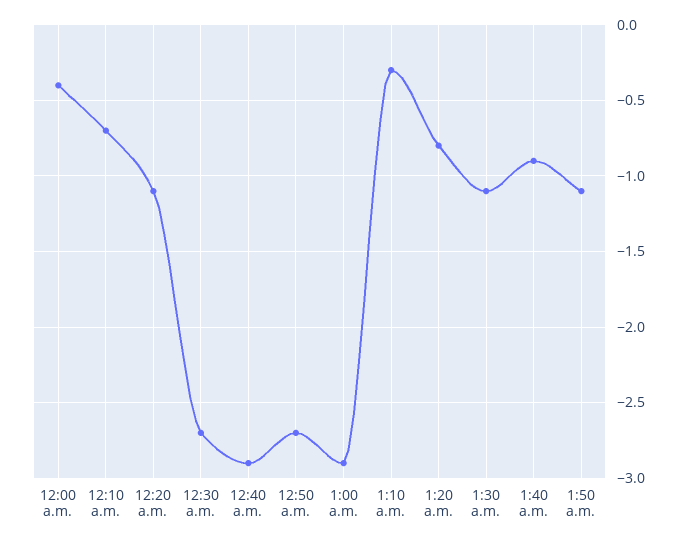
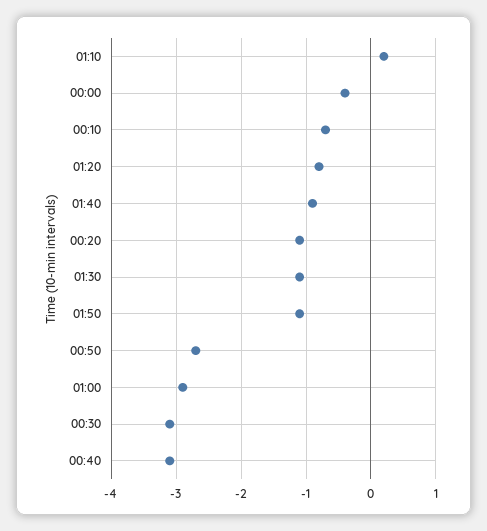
12:30 a.m.: -2.7 -> -3.1
12:40 a.m.: -2.9 -> -3.1
1:10 a.m.: -0.3 -> 0.2

